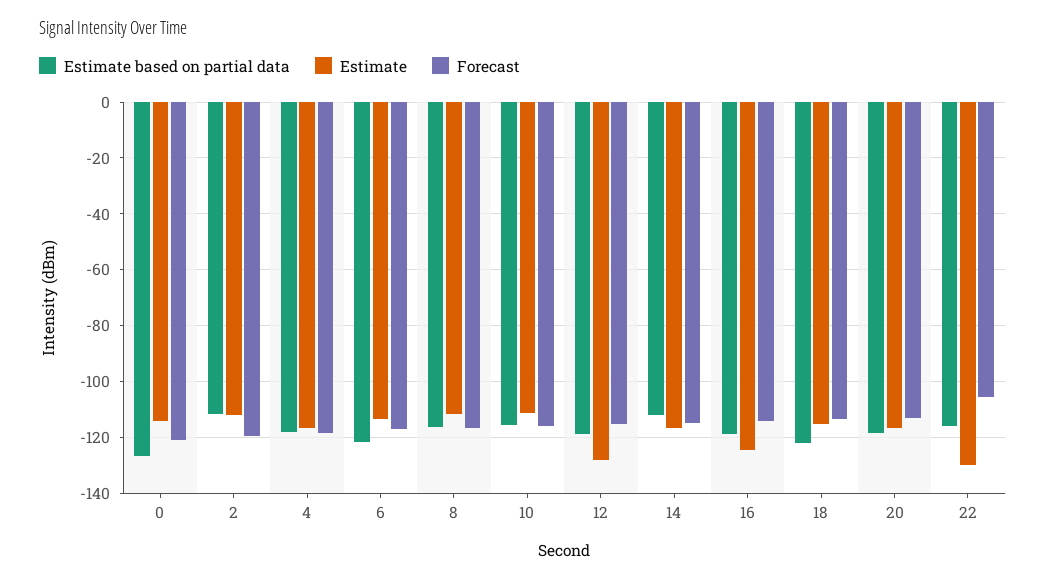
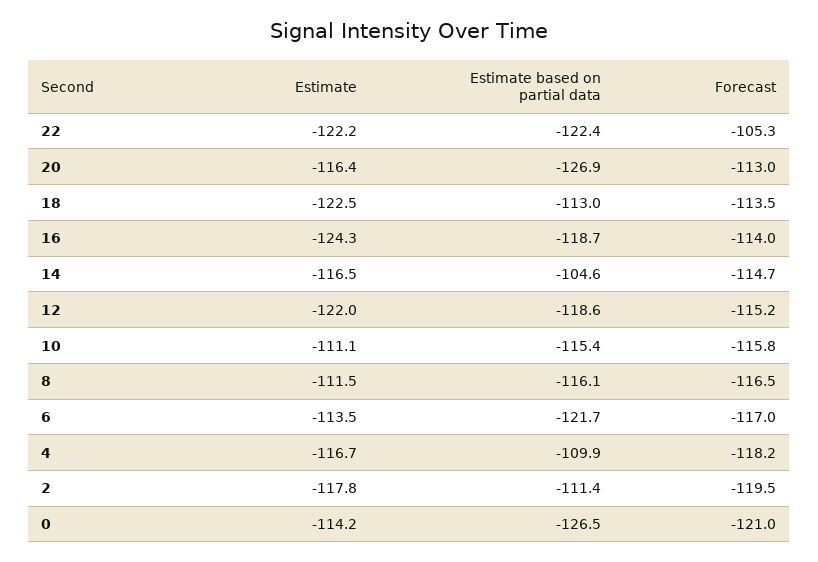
Estimate, 2: -112.5 -> -117.8
Estimate based on partial data, 4: -117.5 -> -109.9
Estimate, 12: -127.5 -> -122
Estimate based on partial data, 14: -112.5 -> -104.6
Estimate based on partial data, 18: -122.5 -> -113
Estimate, 18: -115 -> -122.5
Estimate based on partial data, 20: -117.5 -> -126.9
Estimate based on partial data, 22: -115 -> -122.4
Estimate, 22: -130 -> -122.2

